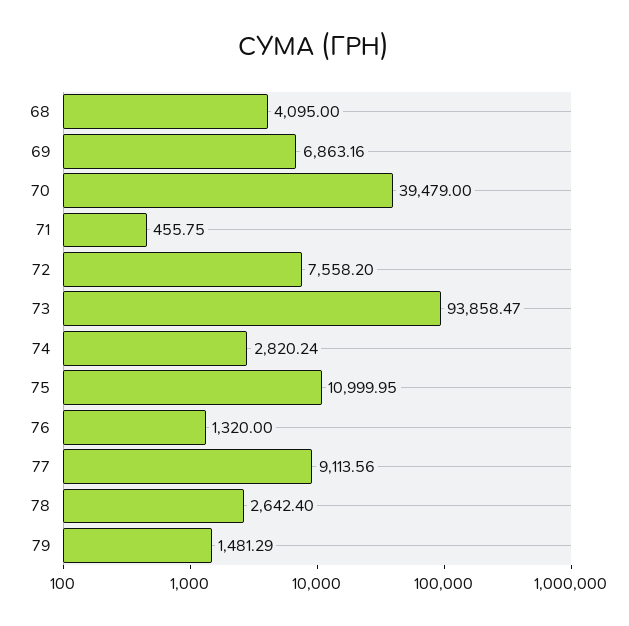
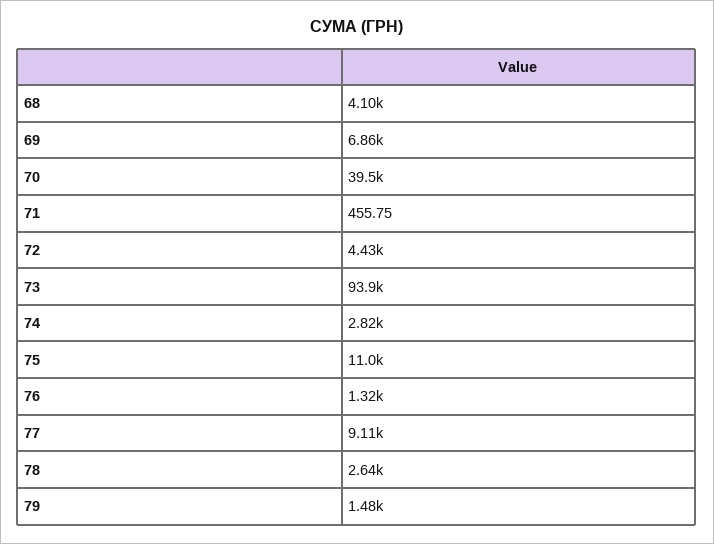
72: 7558.2 -> 4430

